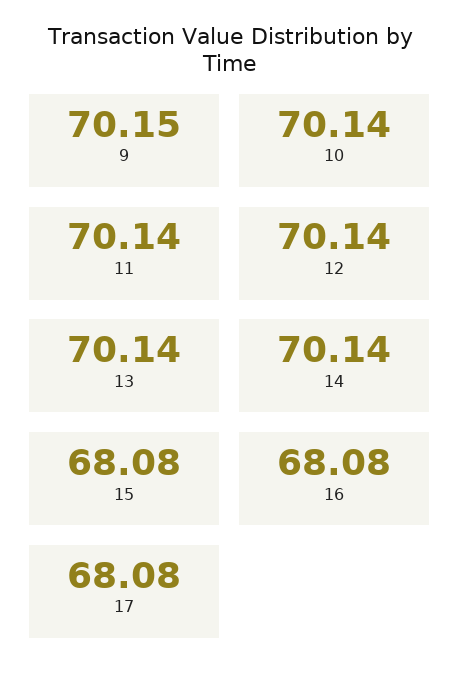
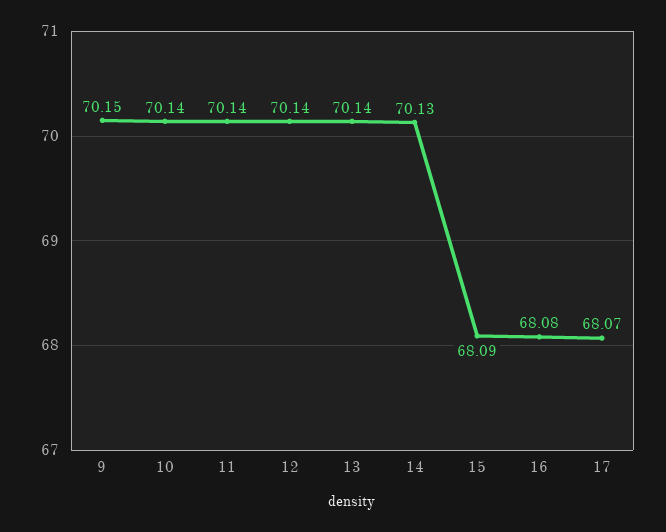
14: 70.14 -> 70.13
15: 68.08 -> 68.09
17: 68.08 -> 68.07

